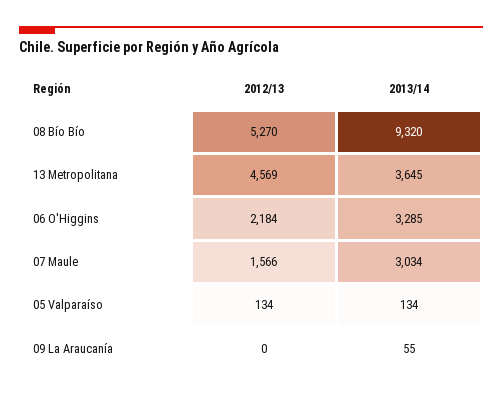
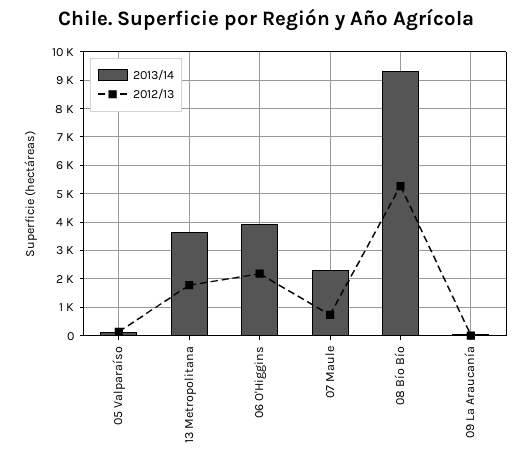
2012/13, 13 Metropolitana: 4569 -> 1750
2013/14, 06 O'Higgins: 3285 -> 4000
2012/13, 07 Maule: 1566 -> 750
2013/14, 07 Maule: 3034 -> 2250

